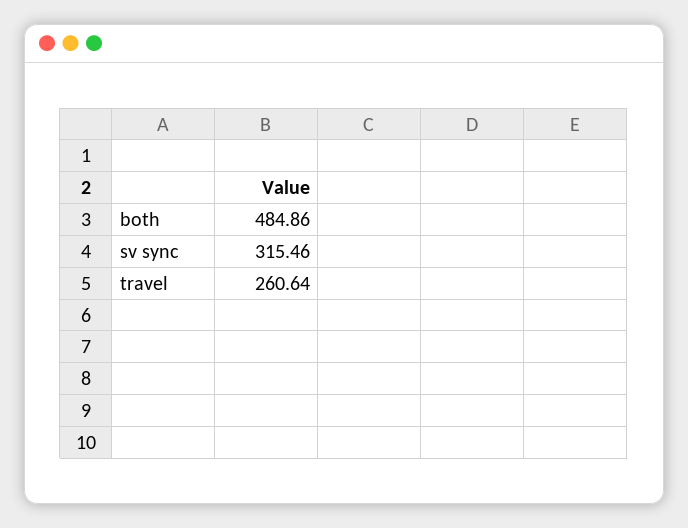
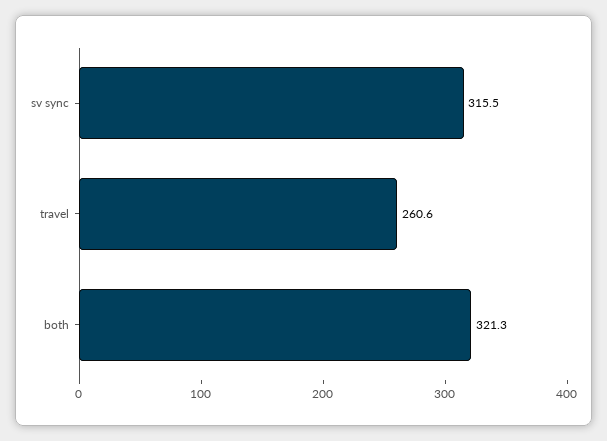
both: 484.86 -> 321.3

